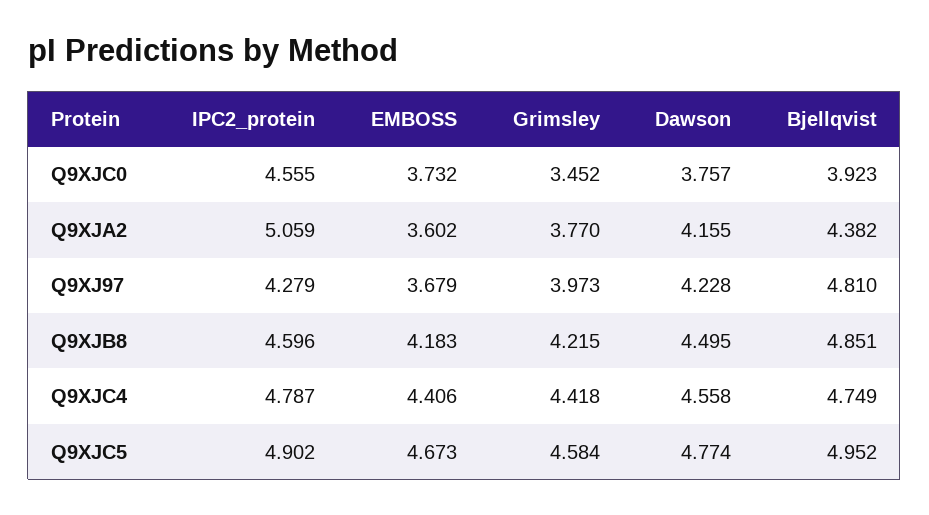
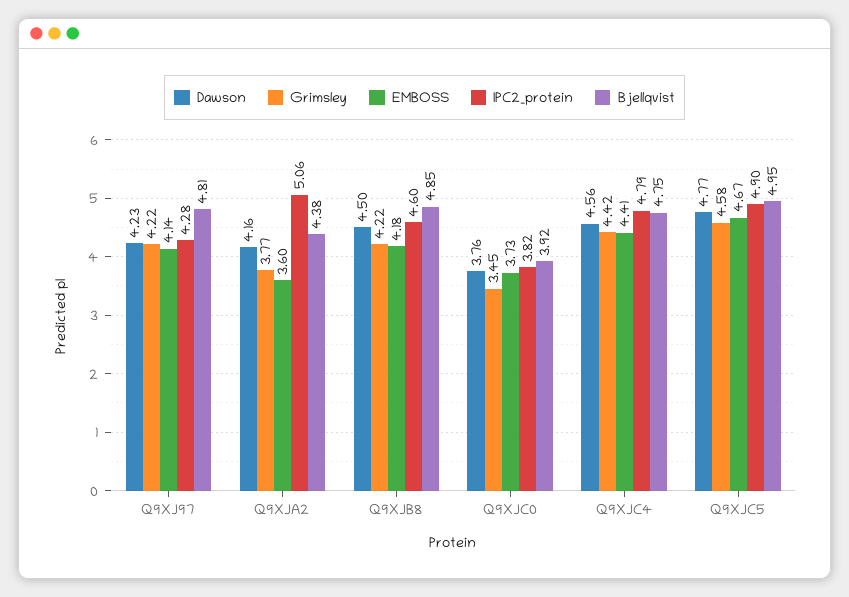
IPC2_protein, Q9XJC0: 4.555 -> 3.82
EMBOSS, Q9XJ97: 3.679 -> 4.14
Grimsley, Q9XJ97: 3.973 -> 4.22

